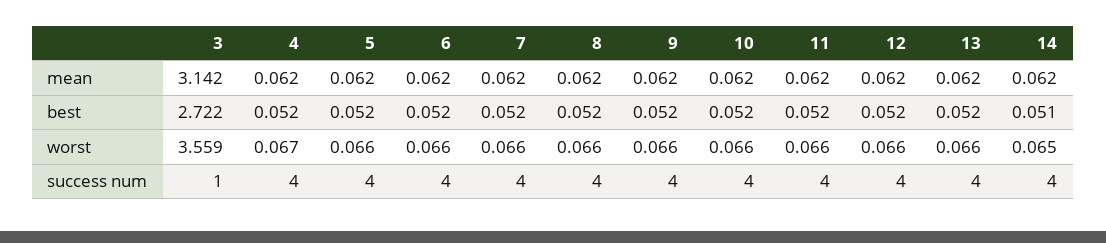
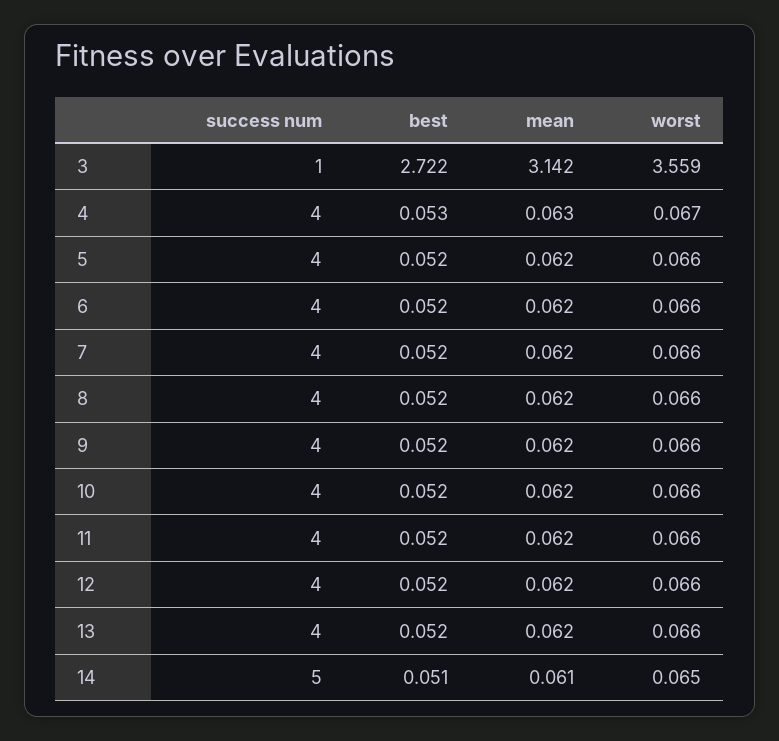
4, mean: 0.062 -> 0.063
14, mean: 0.062 -> 0.061
4, best: 0.052 -> 0.053
14, success num: 4 -> 5

